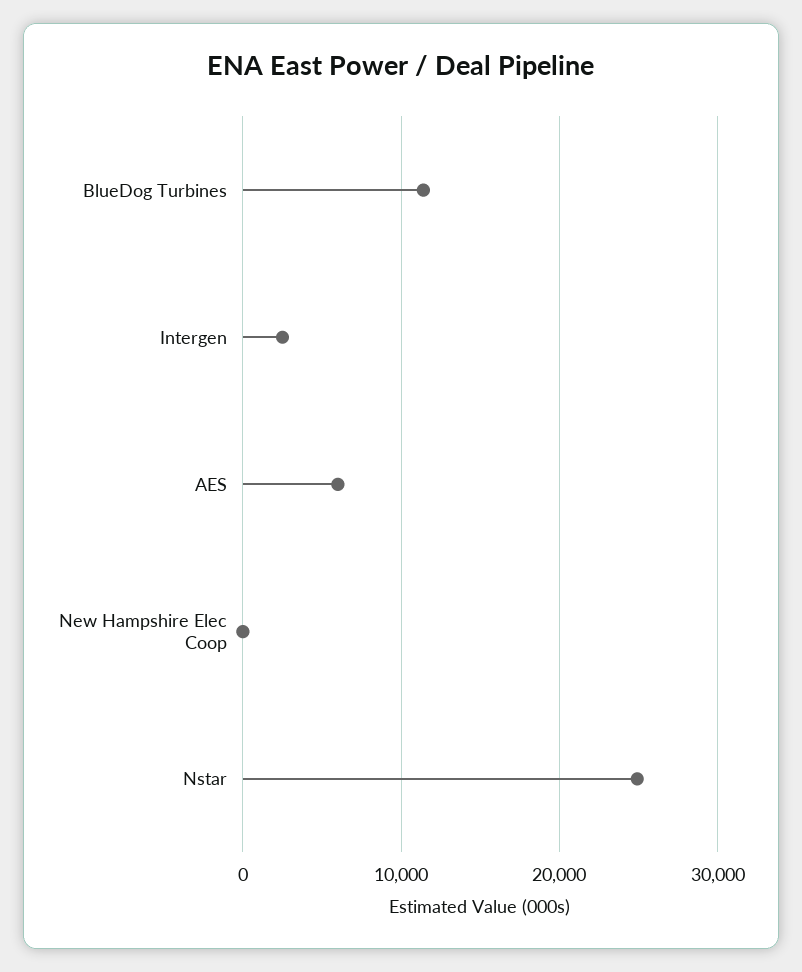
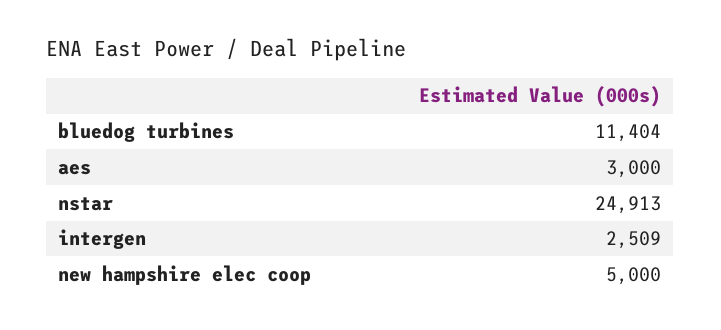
AES: 6000 -> 3000
New Hampshire Elec Coop: 0 -> 5000

